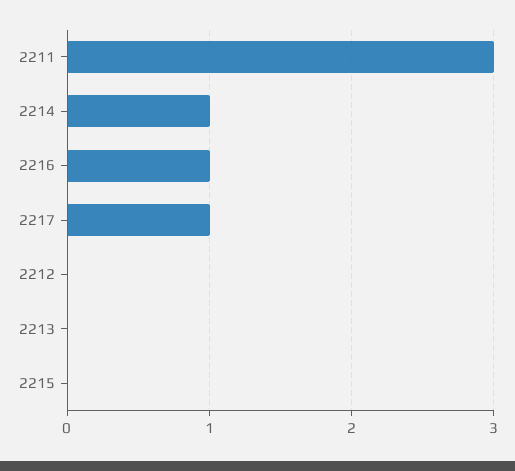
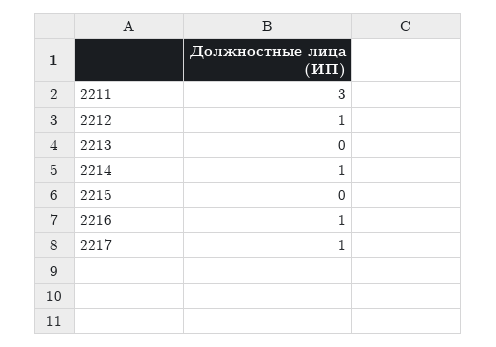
2212: 0 -> 1

